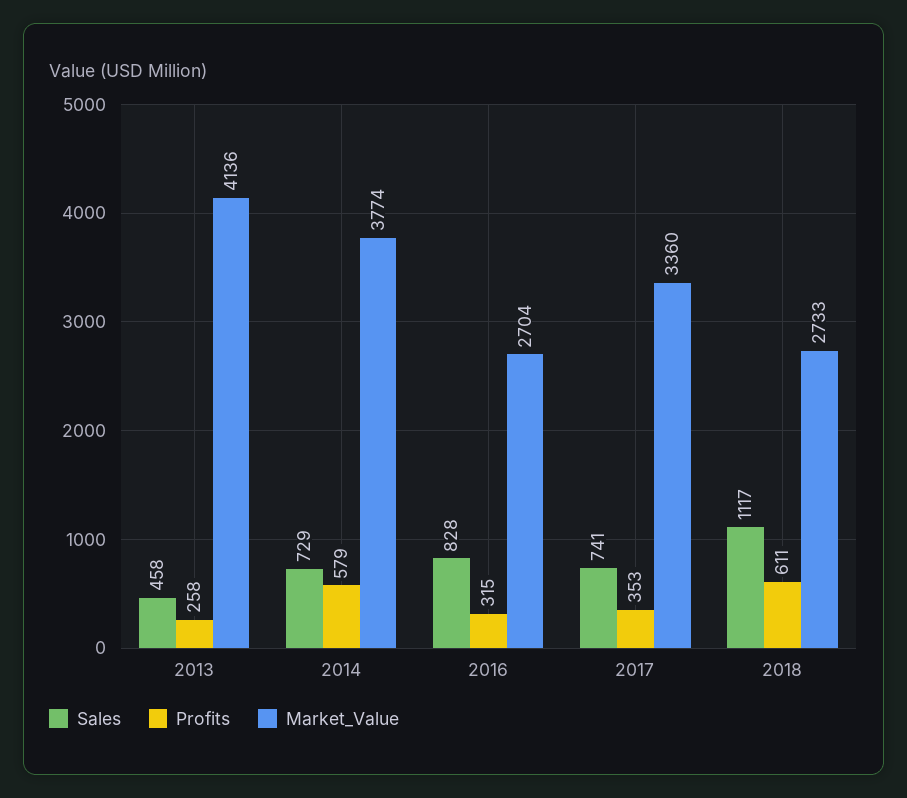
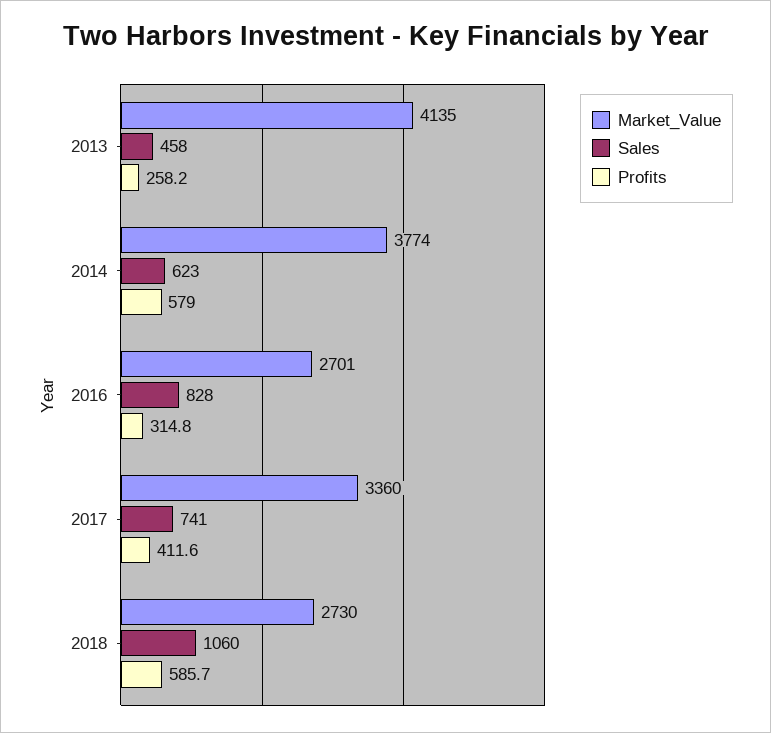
Market_Value, 2013: 4136 -> 4135
Sales, 2014: 729 -> 623
Market_Value, 2016: 2704 -> 2701
Profits, 2017: 353 -> 411.6
Sales, 2018: 1117 -> 1060
Profits, 2018: 611 -> 585.7
Market_Value, 2018: 2733 -> 2730

